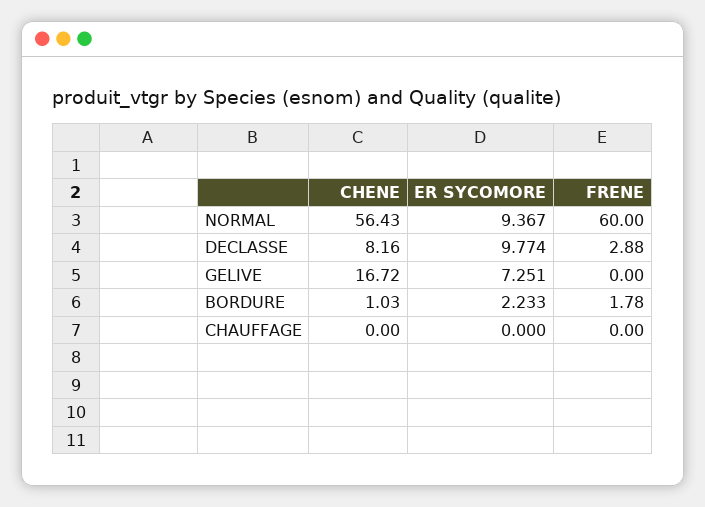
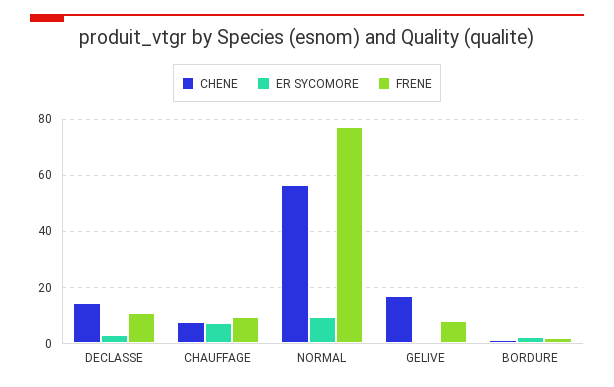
FRENE, NORMAL: 60 -> 77.5
CHENE, DECLASSE: 8.16 -> 15
ER SYCOMORE, DECLASSE: 9.774 -> 2.5
FRENE, DECLASSE: 2.88 -> 10
ER SYCOMORE, GELIVE: 7.251 -> 0
FRENE, GELIVE: 0 -> 7.5
CHENE, CHAUFFAGE: 0 -> 7.5
ER SYCOMORE, CHAUFFAGE: 0 -> 7.5
FRENE, CHAUFFAGE: 0 -> 10

